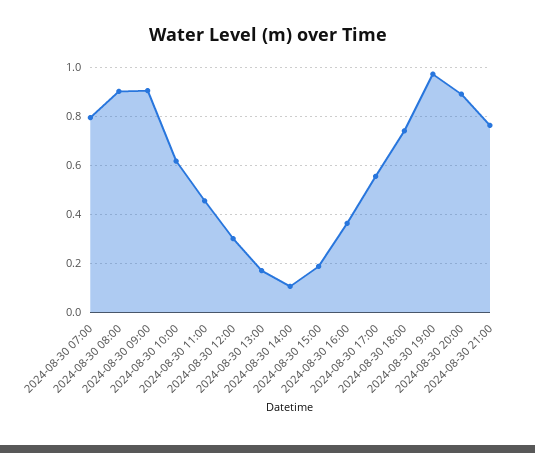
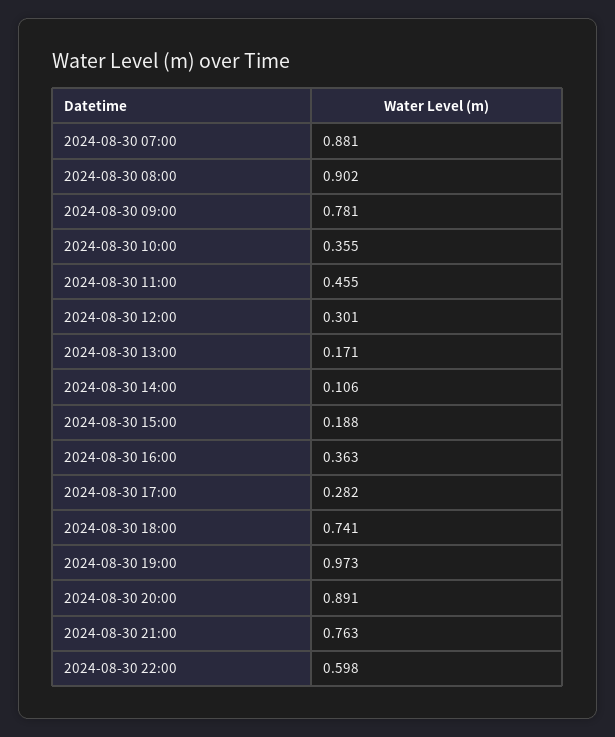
2024-08-30 07:00: 0.8 -> 0.881
2024-08-30 09:00: 0.9 -> 0.781
2024-08-30 10:00: 0.625 -> 0.355
2024-08-30 17:00: 0.55 -> 0.282
2024-08-30 22:00: none -> 0.598

